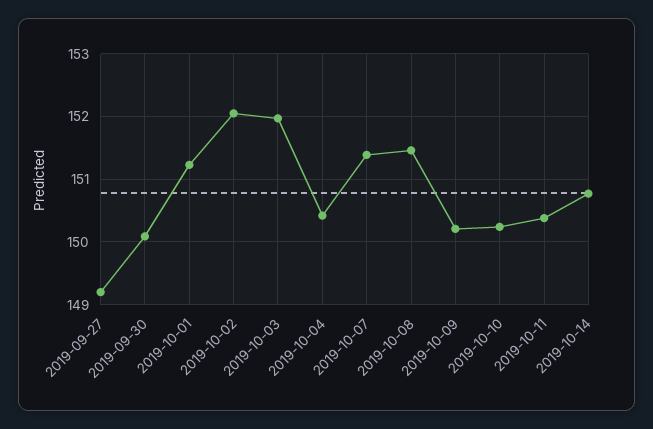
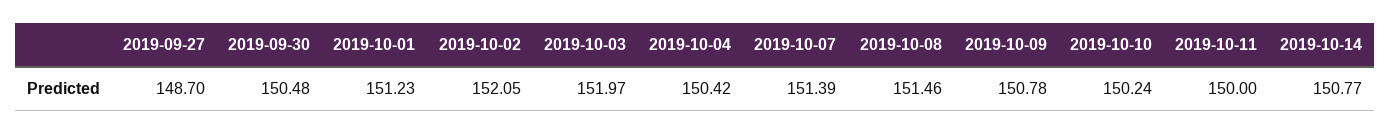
2019-09-27: 149.2 -> 148.7
2019-09-30: 150.1 -> 150.48
2019-10-09: 150.2 -> 150.78
2019-10-11: 150.4 -> 150

